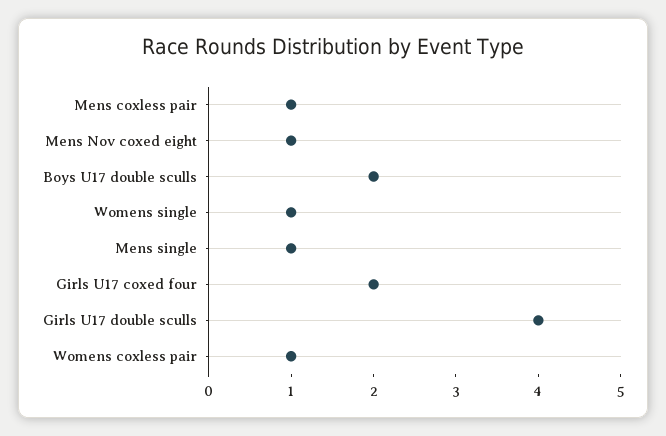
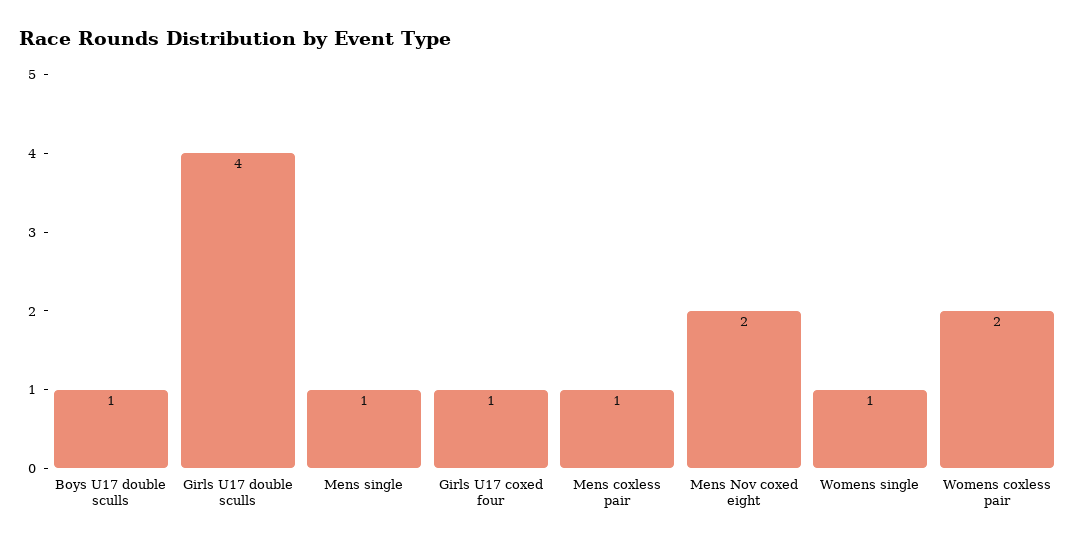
Mens Nov coxed eight: 1 -> 2
Boys U17 double sculls: 2 -> 1
Girls U17 coxed four: 2 -> 1
Womens coxless pair: 1 -> 2

